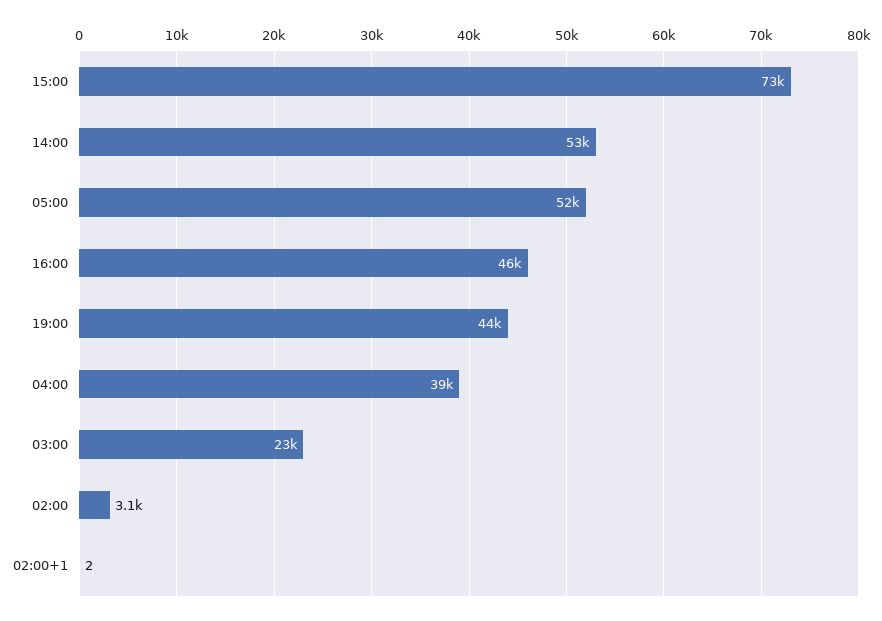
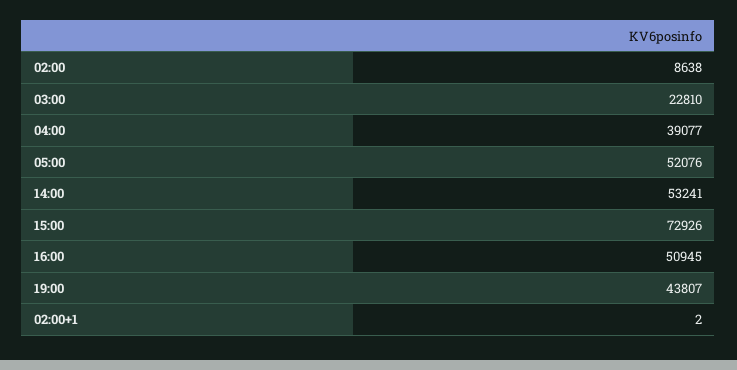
16:00: 46000 -> 50945
02:00: 3100 -> 8638

